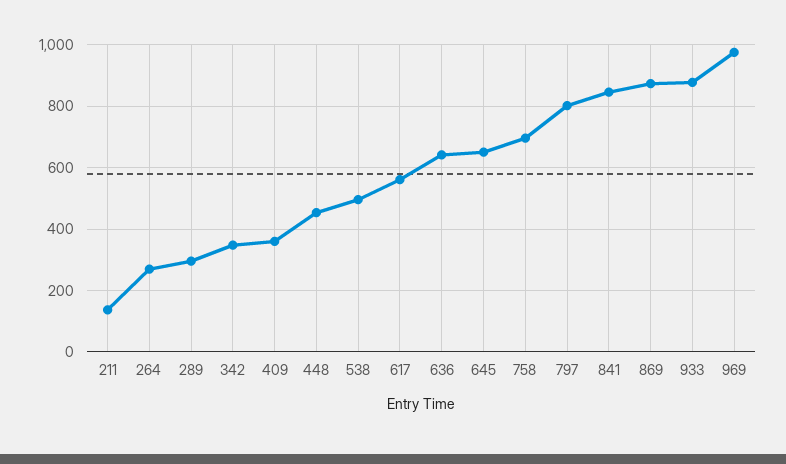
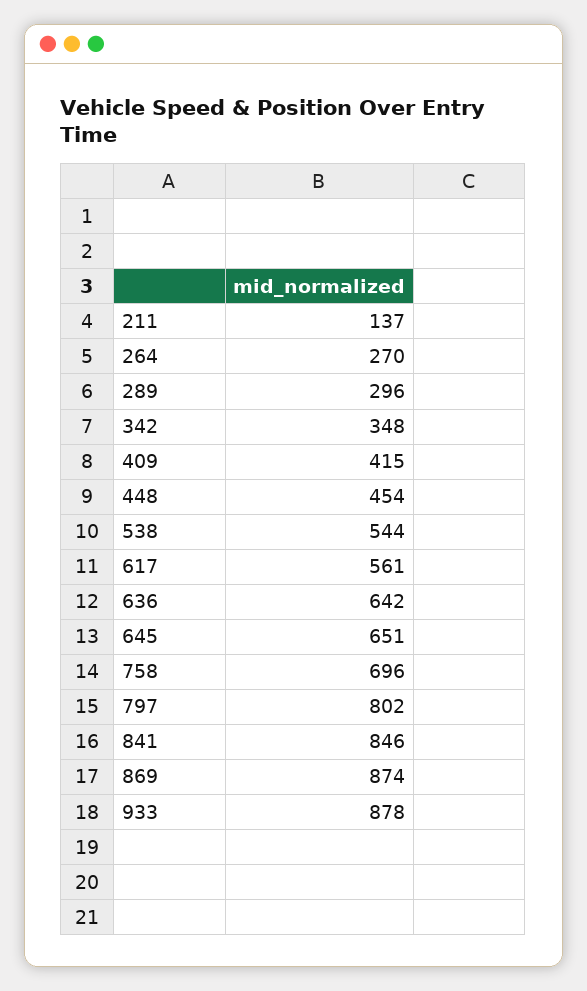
409: 360 -> 415
538: 500 -> 544
969: 980 -> none

